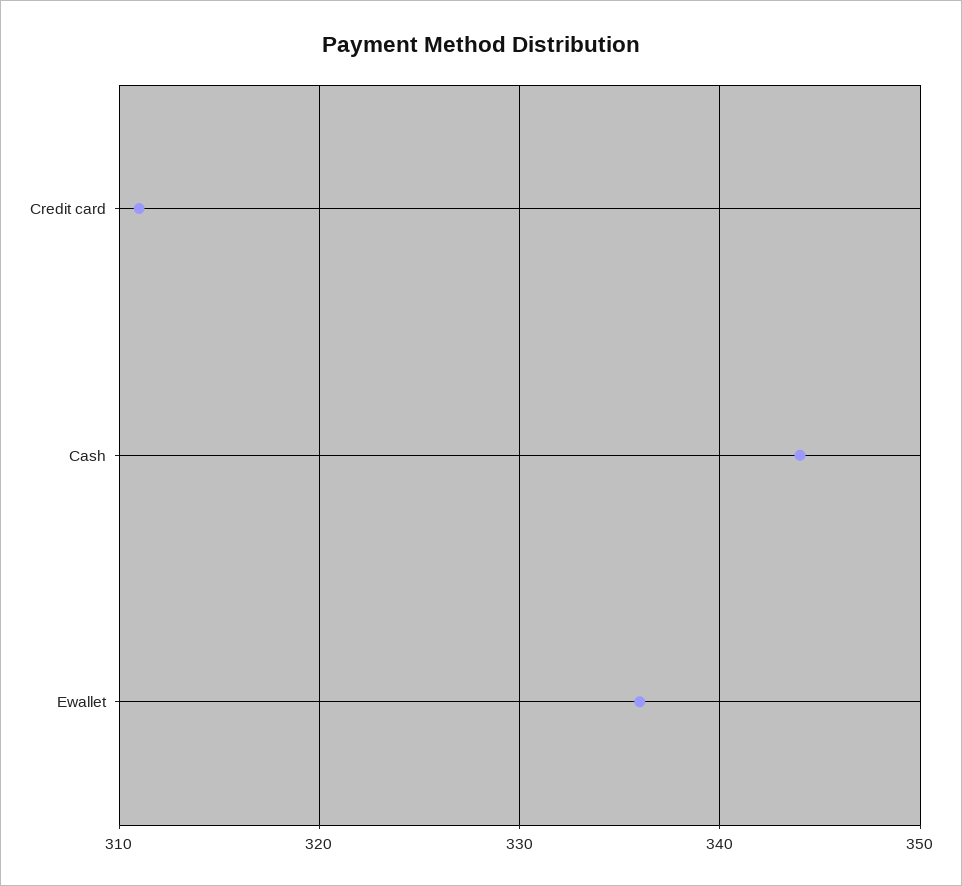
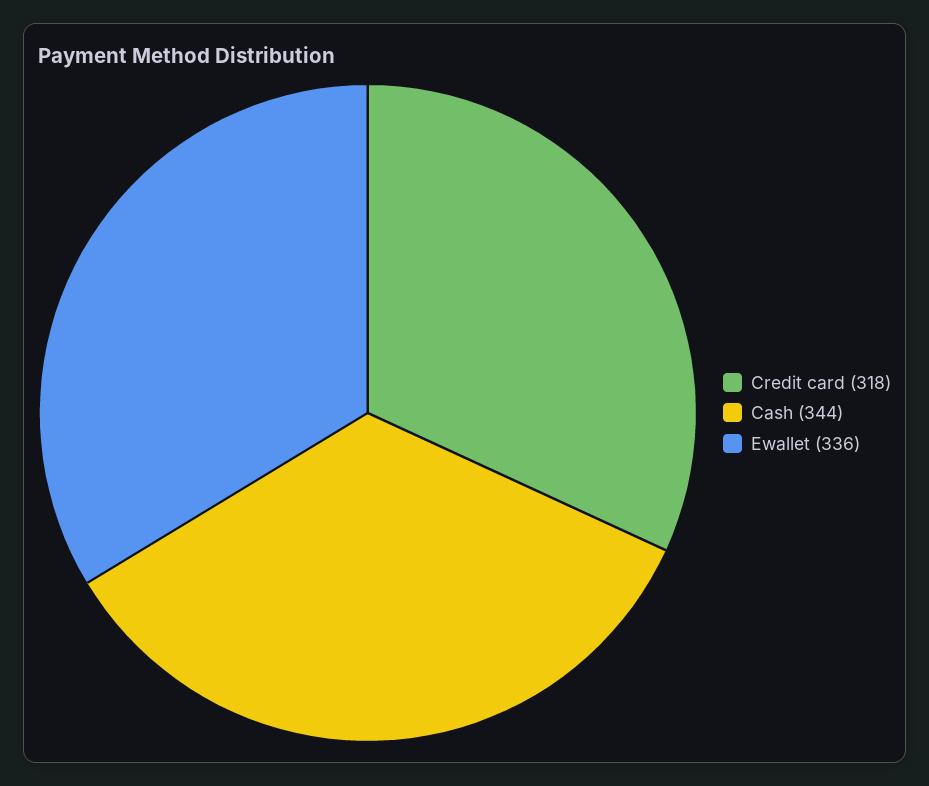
Credit card: 311 -> 318

